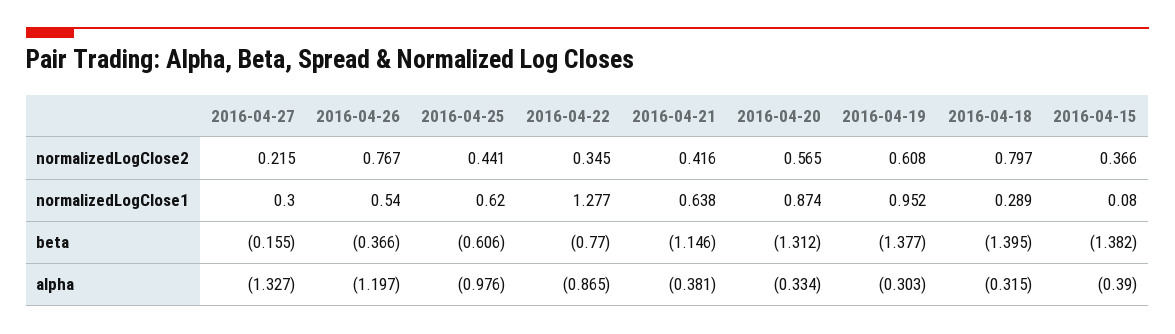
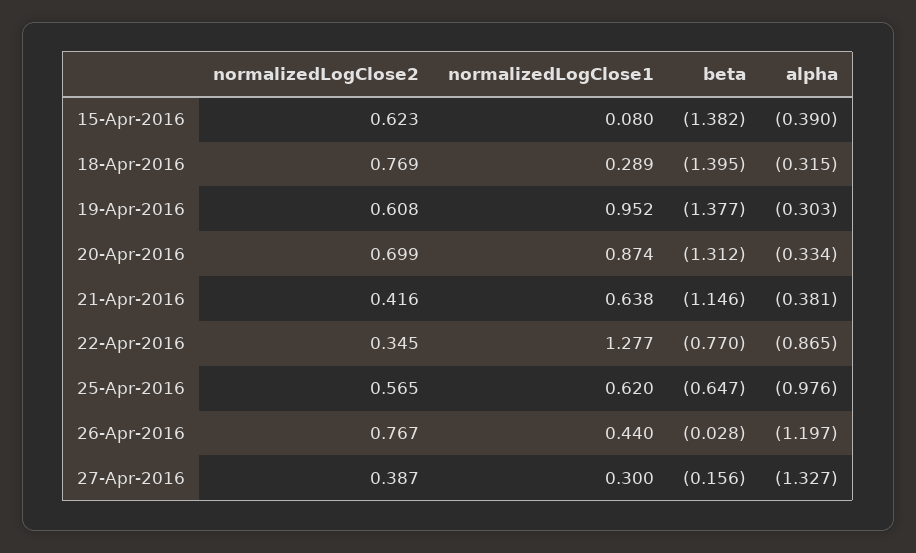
2016-04-27, normalizedLogClose2: 0.215 -> 0.387
2016-04-25, normalizedLogClose2: 0.441 -> 0.565
2016-04-20, normalizedLogClose2: 0.565 -> 0.699
2016-04-18, normalizedLogClose2: 0.797 -> 0.769
2016-04-15, normalizedLogClose2: 0.366 -> 0.623
2016-04-26, normalizedLogClose1: 0.54 -> 0.44
2016-04-27, beta: -0.155 -> -0.156
2016-04-26, beta: -0.366 -> -0.028
2016-04-25, beta: -0.606 -> -0.647

